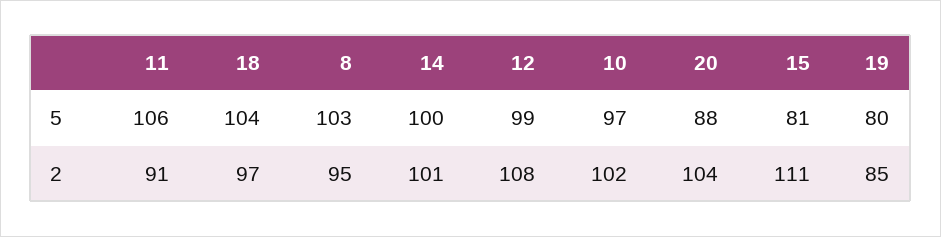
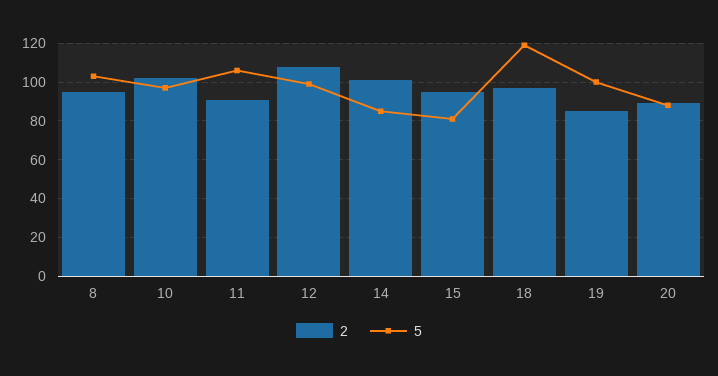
5, 18: 104 -> 120
5, 14: 100 -> 85
5, 19: 80 -> 100
2, 20: 104 -> 90
2, 15: 111 -> 95

